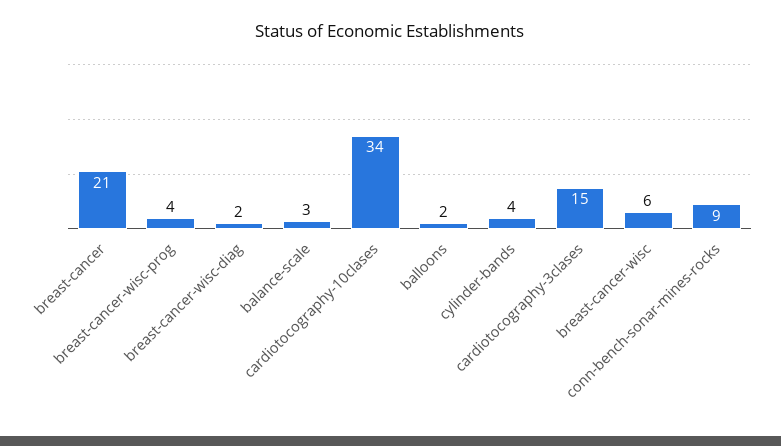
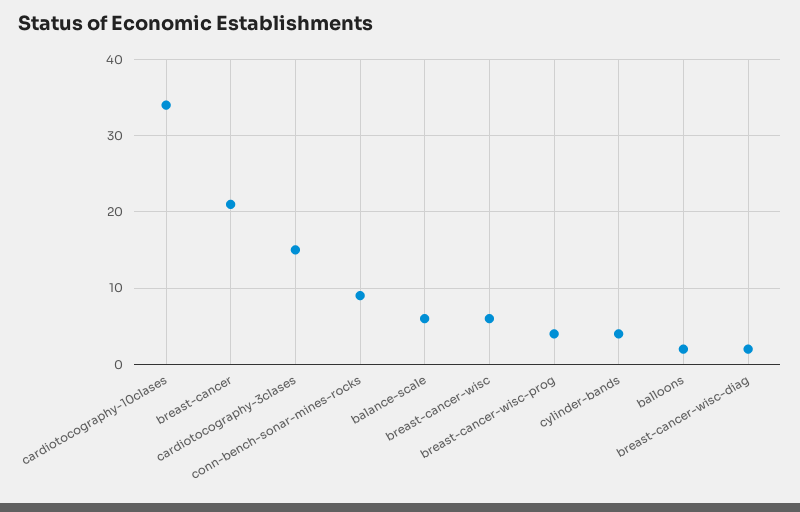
balance-scale: 3 -> 6

